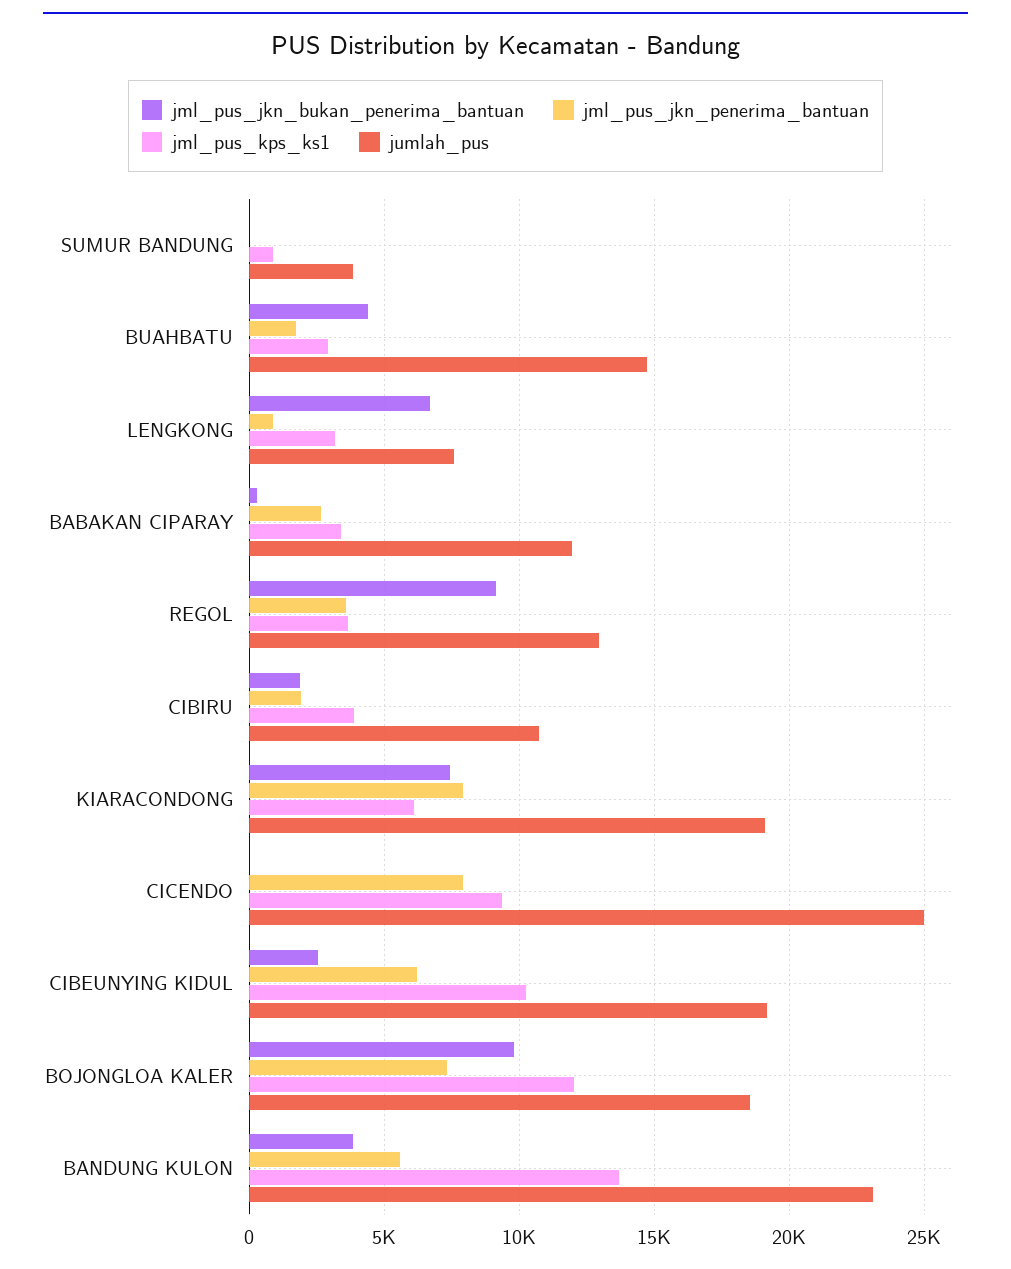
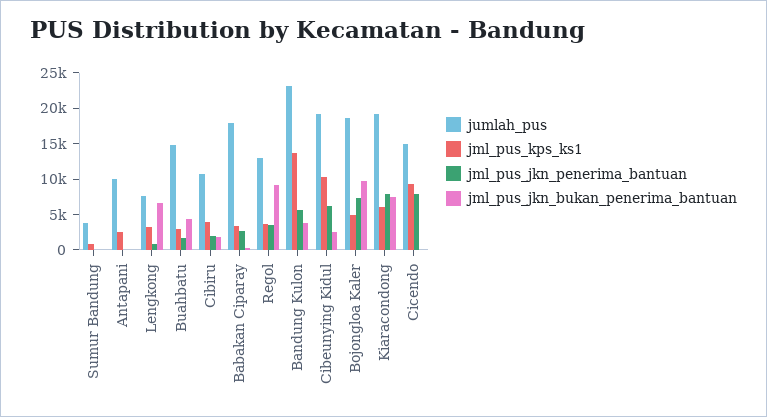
jumlah_pus, BABAKAN CIPARAY: 12000 -> 17500
jumlah_pus, CICENDO: 25000 -> 15000
jml_pus_kps_ks1, BOJONGLOA KALER: 12000 -> 5000
jumlah_pus, Antapani: none -> 10000
jml_pus_kps_ks1, Antapani: none -> 2500
jml_pus_jkn_penerima_bantuan, Antapani: none -> 0
jml_pus_jkn_bukan_penerima_bantuan, Antapani: none -> 0

